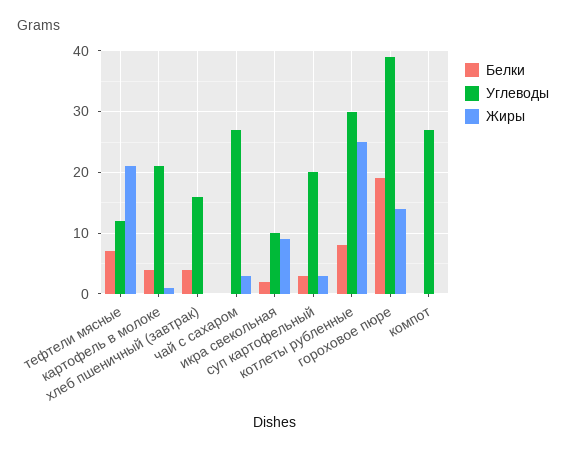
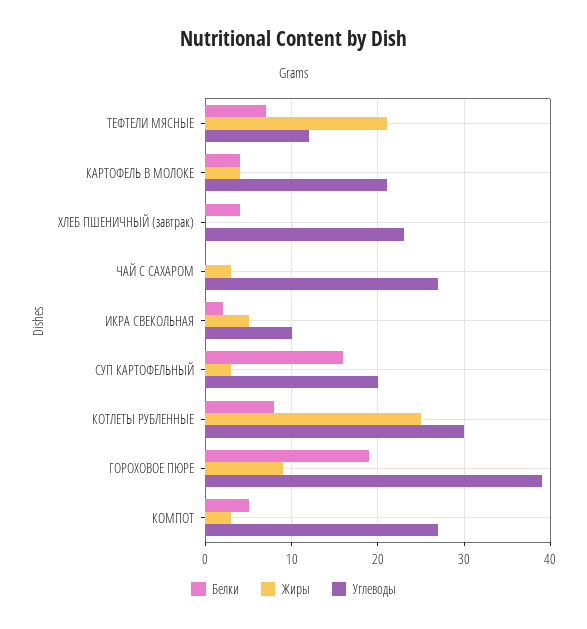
Жиры, картофель в молоке: 1 -> 4
Углеводы, хлеб пшеничный (завтрак): 16 -> 23
Жиры, икра свекольная: 9 -> 5
Белки, суп картофельный: 3 -> 16
Жиры, гороховое пюре: 14 -> 9
Белки, компот: 0 -> 5
Жиры, компот: 0 -> 3

